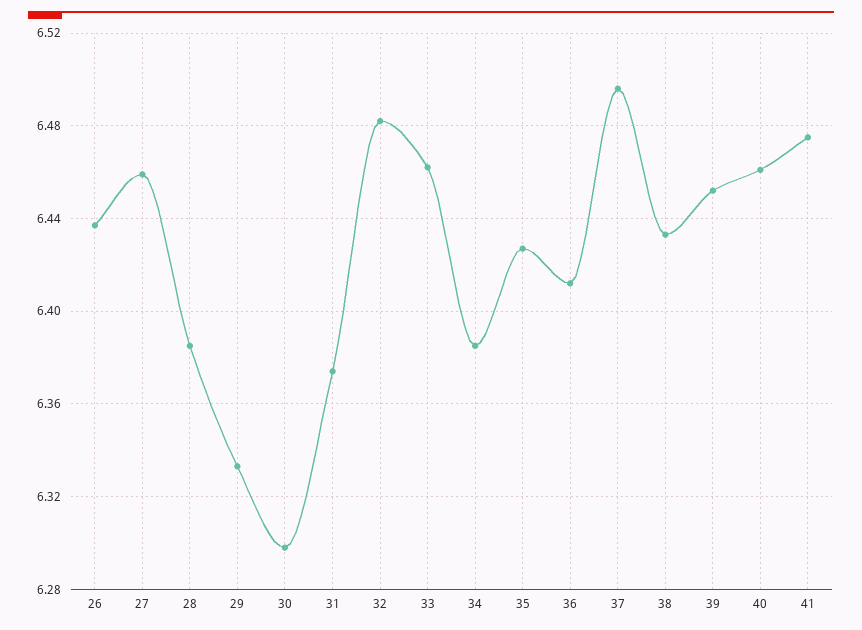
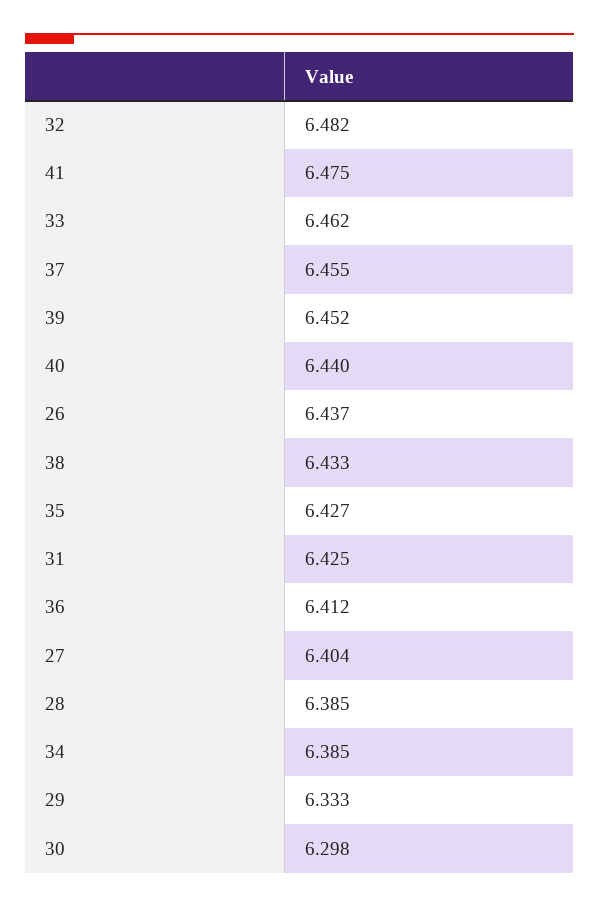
27: 6.46 -> 6.404
31: 6.375 -> 6.425
37: 6.495 -> 6.455
40: 6.46 -> 6.44

